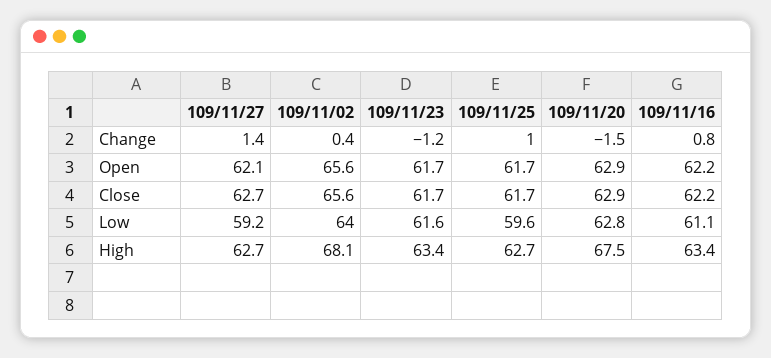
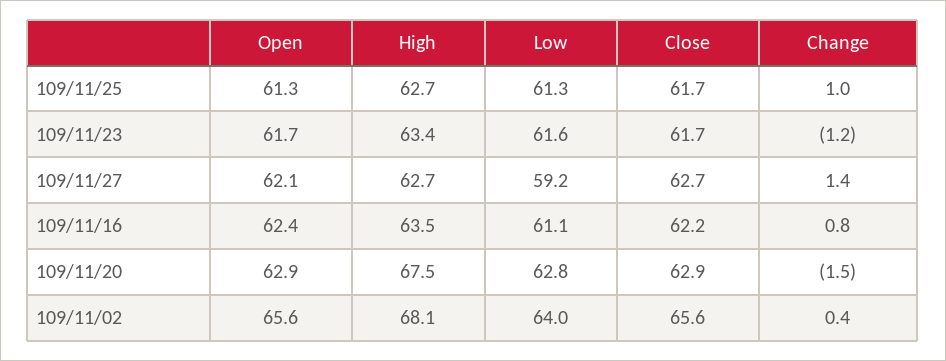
109/11/25, Open: 61.7 -> 61.3
109/11/16, Open: 62.2 -> 62.4
109/11/25, Low: 59.6 -> 61.3
109/11/16, High: 63.4 -> 63.5

